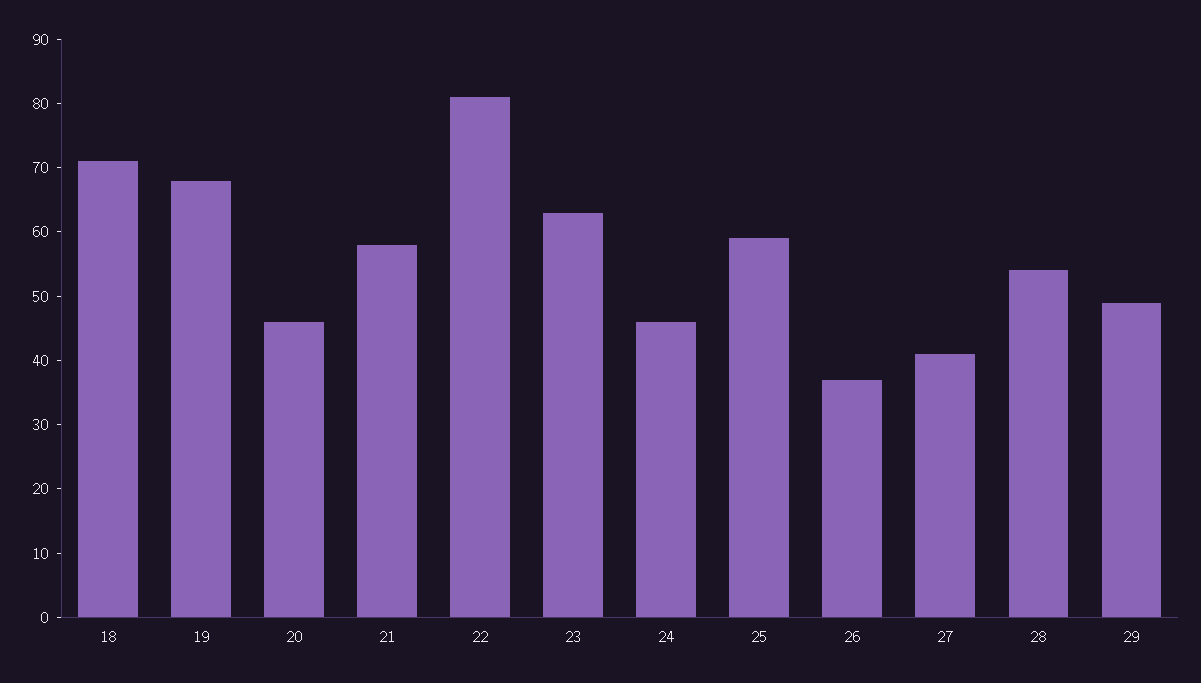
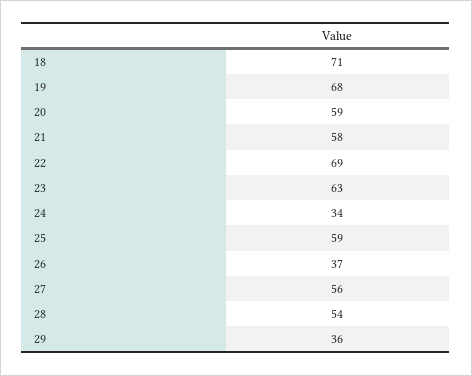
20: 45 -> 59
22: 80 -> 69
24: 45 -> 34
27: 40 -> 56
29: 50 -> 36

